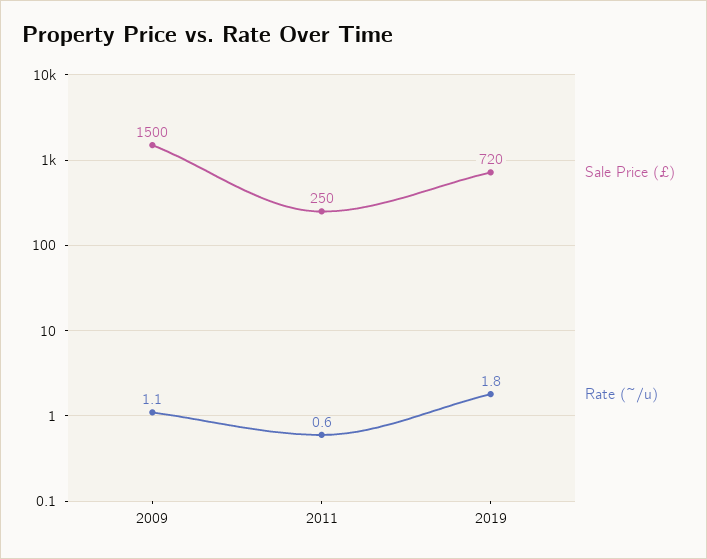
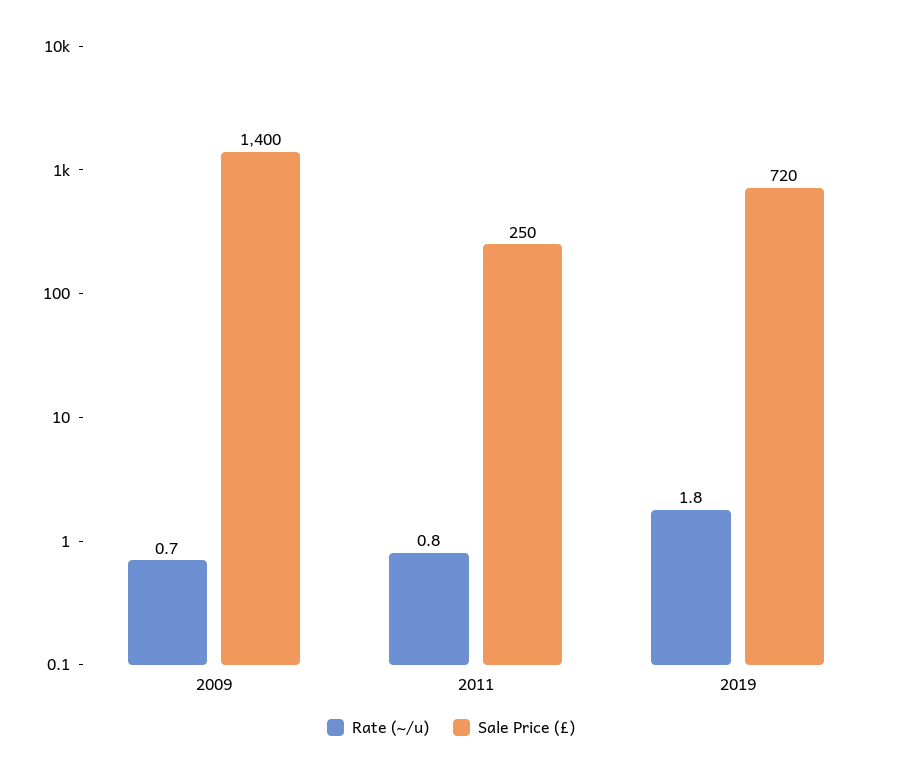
Sale Price (£), 2009: 1500 -> 1400
Rate (~/u), 2009: 1.1 -> 0.7
Rate (~/u), 2011: 0.6 -> 0.8

